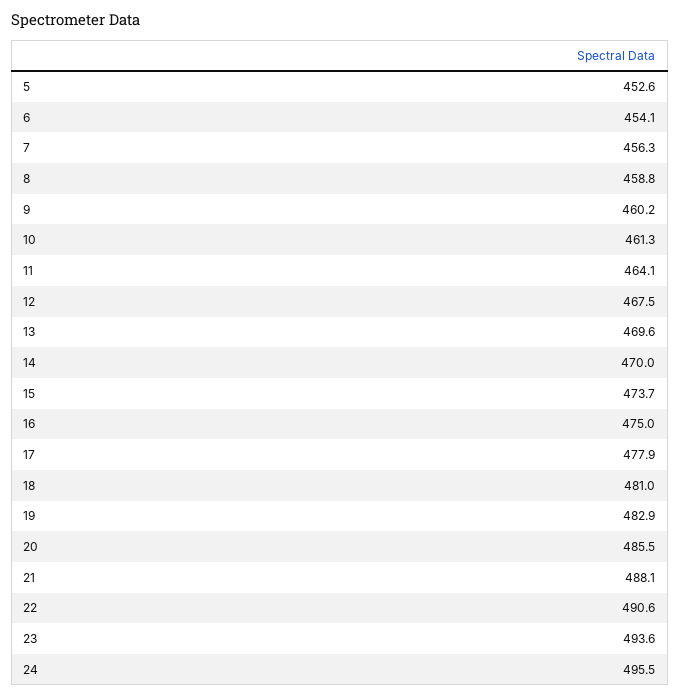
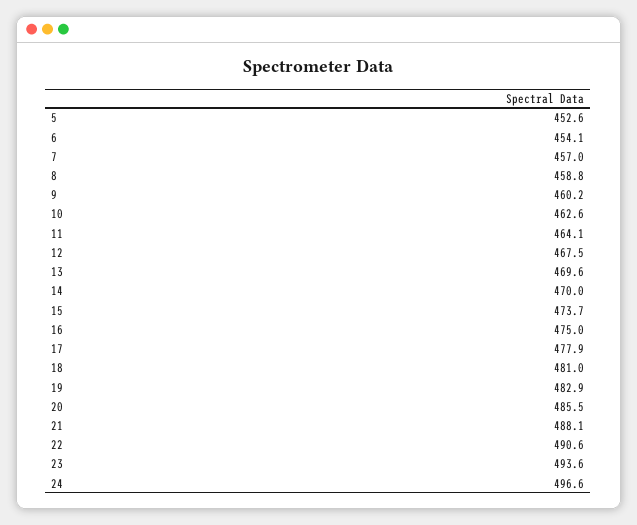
7: 456.3 -> 457
10: 461.3 -> 462.6
24: 495.5 -> 496.6

